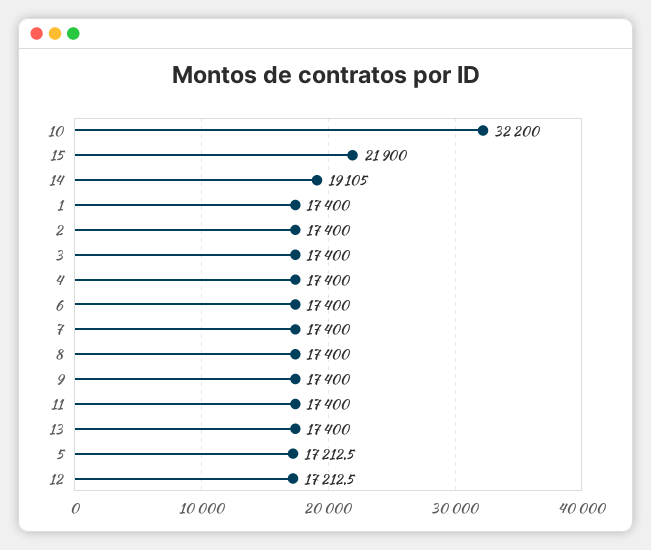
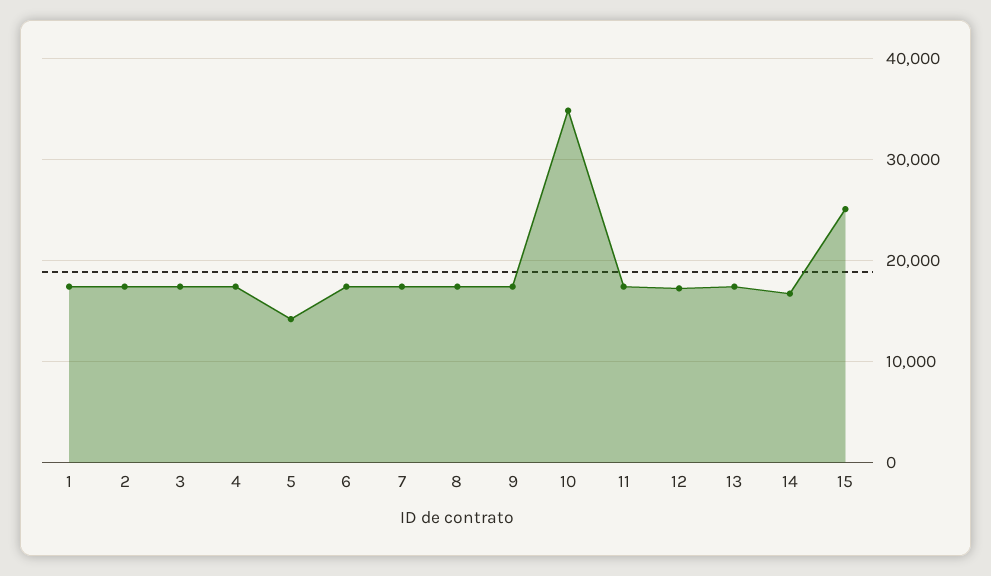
10: 32200 -> 35000
15: 21900 -> 25000
14: 19105 -> 17000
5: 17212.5 -> 14000

